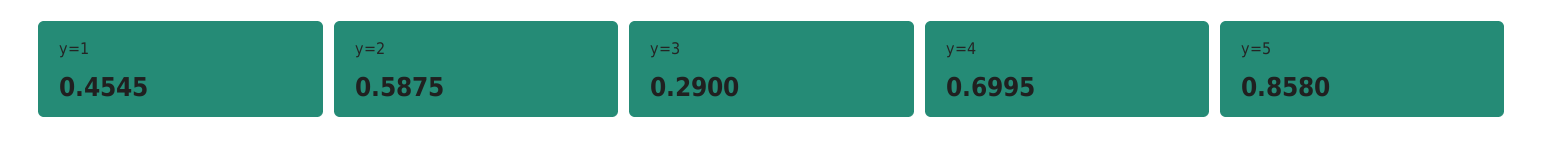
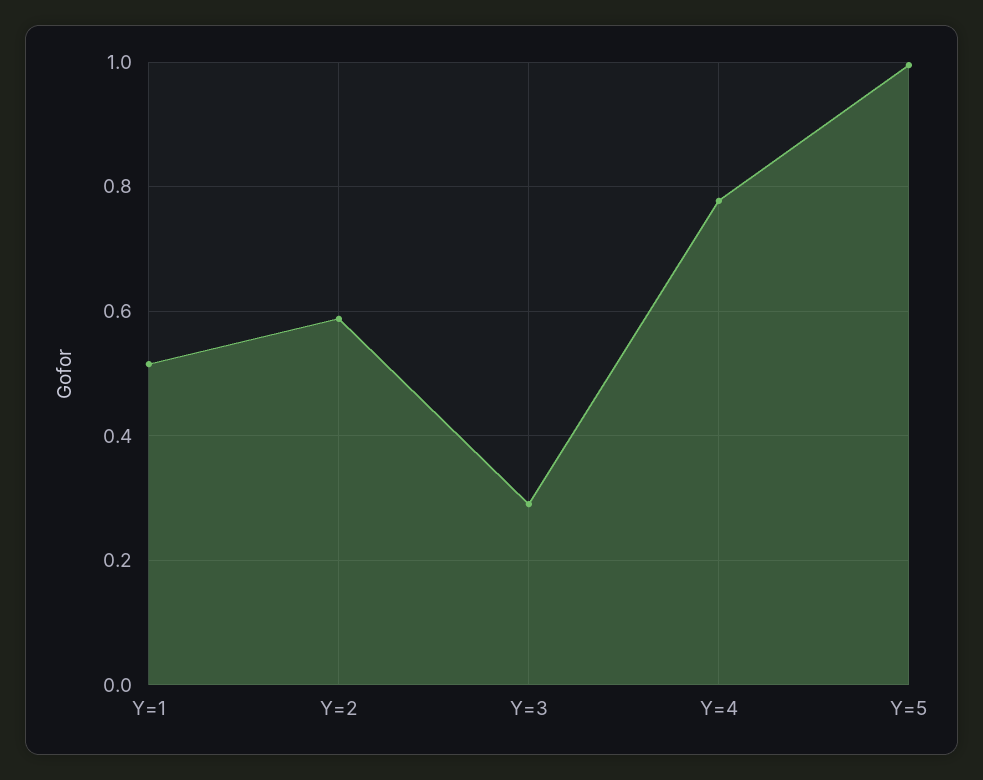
y=1: 0.4545 -> 0.52
y=4: 0.6995 -> 0.78
y=5: 0.858 -> 1

